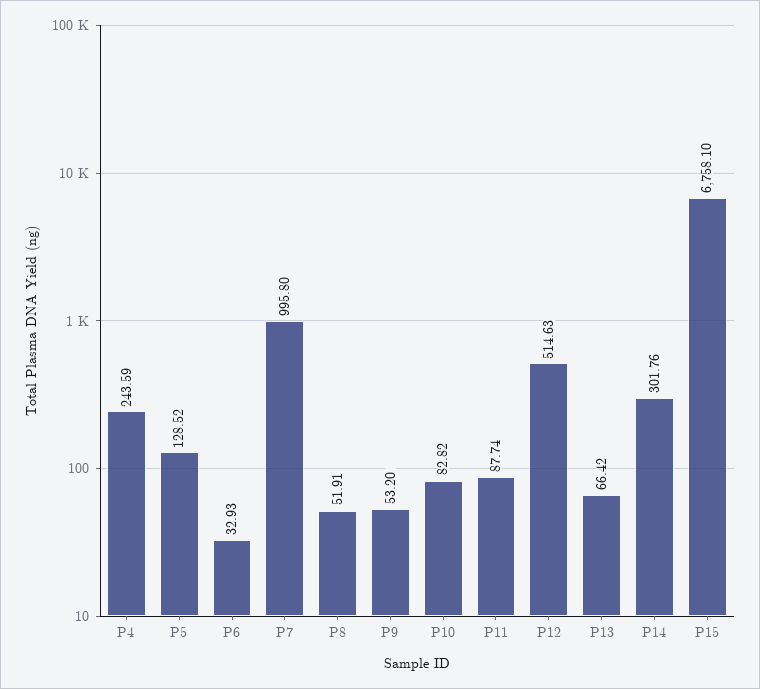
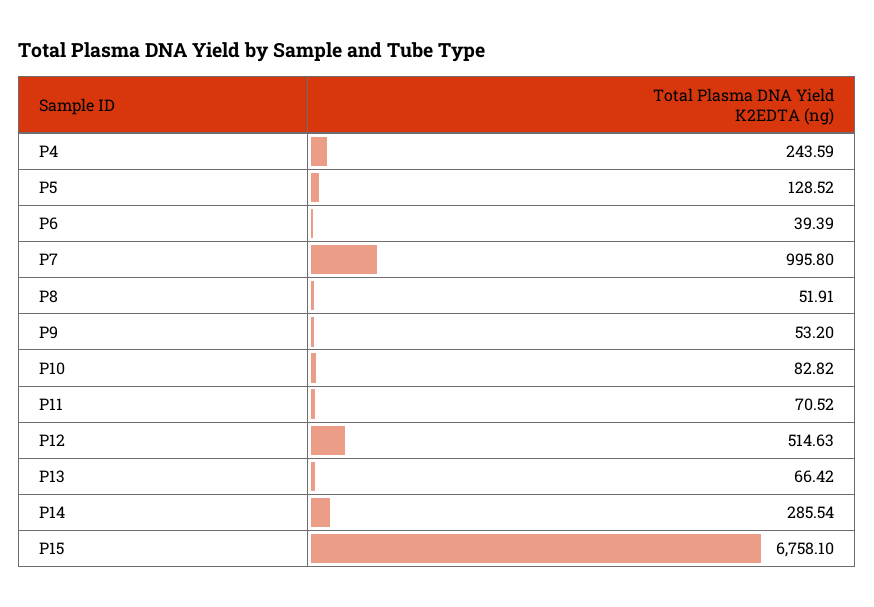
P6: 32.93 -> 39.39
P11: 87.74 -> 70.52
P14: 301.76 -> 285.54

